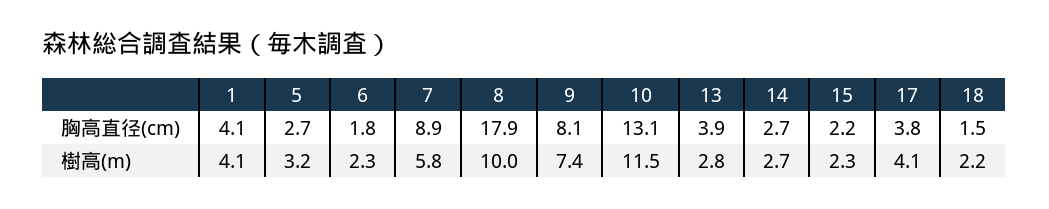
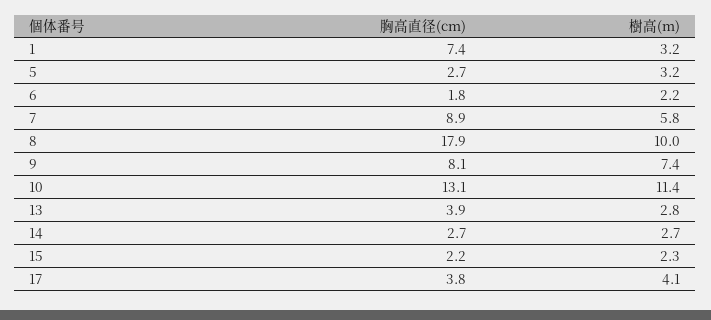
1, 胸高直径(cm): 4.1 -> 7.4
18, 胸高直径(cm): 1.5 -> none
1, 樹高(m): 4.1 -> 3.2
6, 樹高(m): 2.3 -> 2.2
10, 樹高(m): 11.5 -> 11.4
18, 樹高(m): 2.2 -> none

